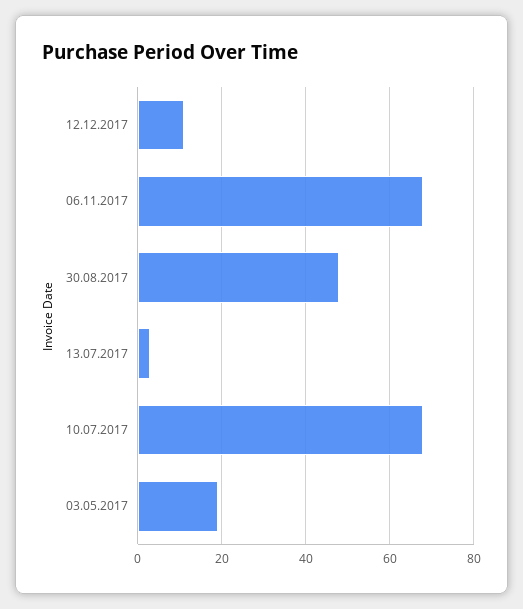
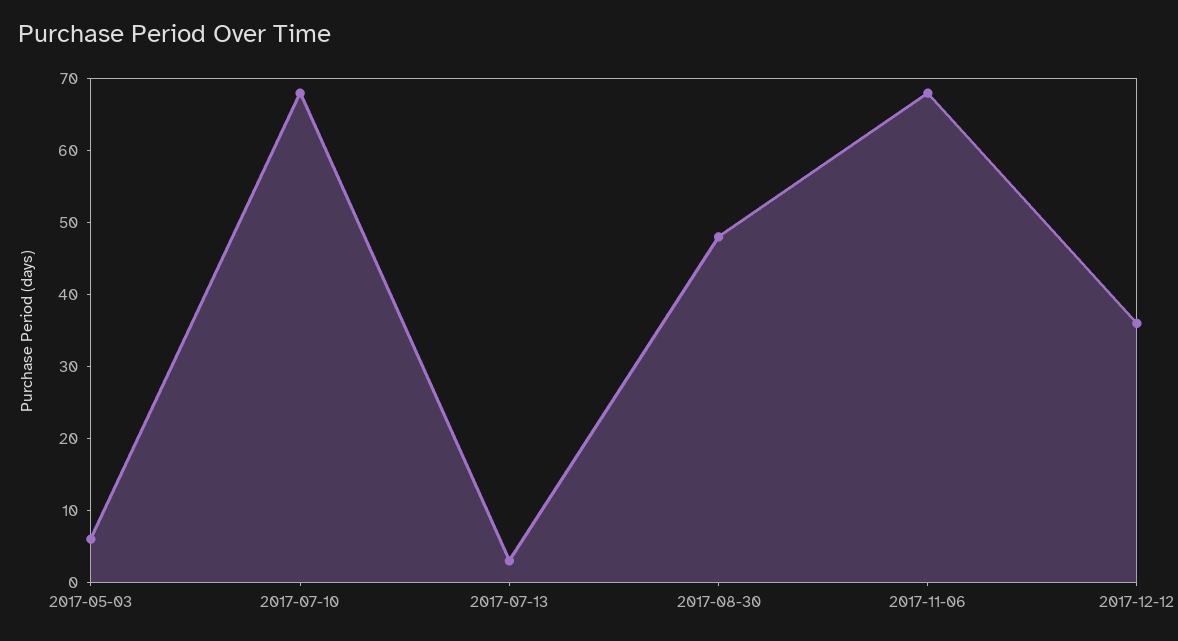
12.12.2017: 10 -> 35
03.05.2017: 20 -> 5

